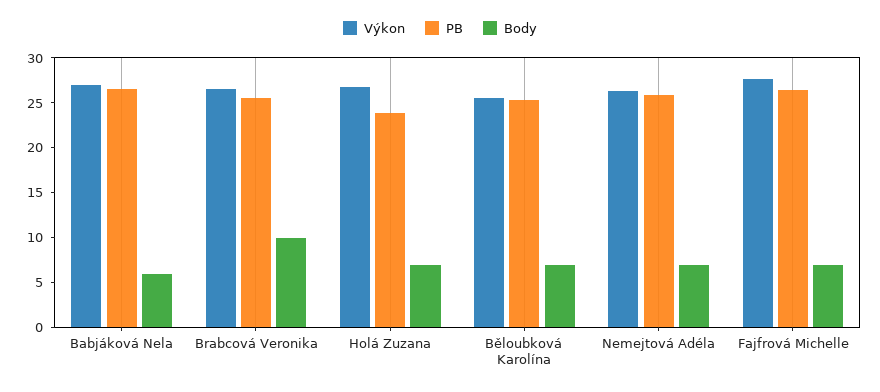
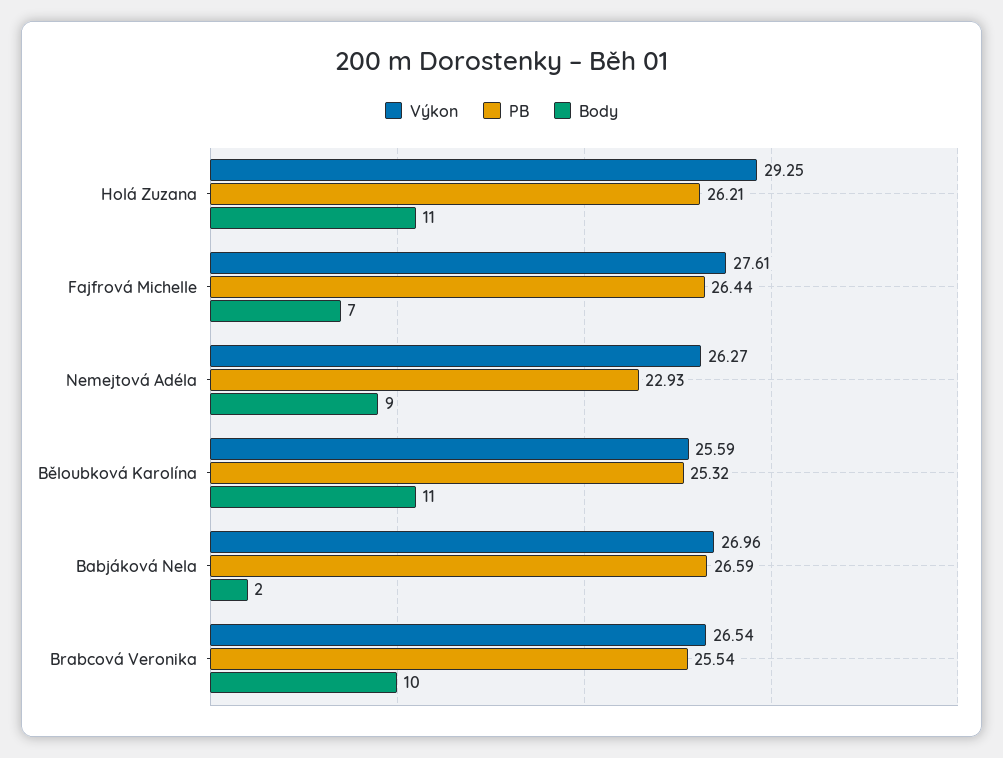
Body, Babjáková Nela: 6 -> 2
Výkon, Holá Zuzana: 27 -> 29.25
PB, Holá Zuzana: 24 -> 26.21
Body, Holá Zuzana: 7 -> 11
Body, Běloubková Karolína: 7 -> 11
PB, Nemejtová Adéla: 26 -> 22.93
Body, Nemejtová Adéla: 7 -> 9

